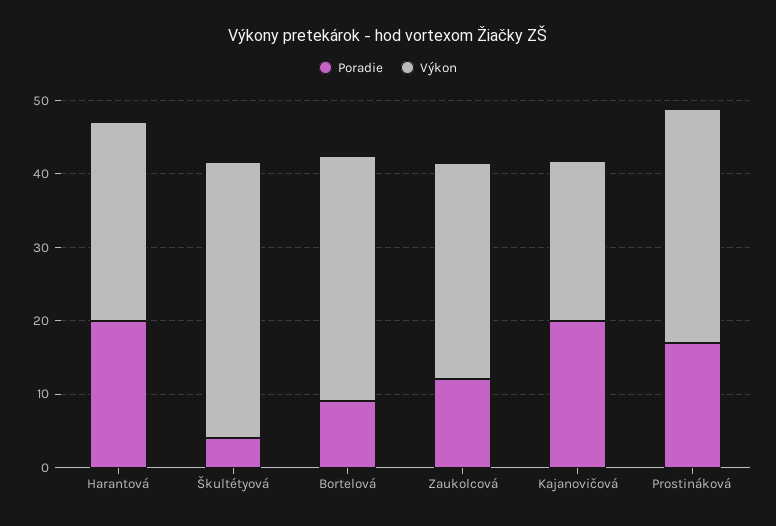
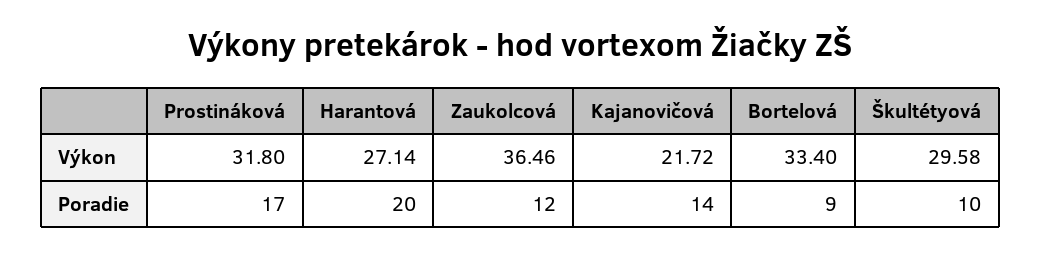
Poradie, Škultétyová: 4 -> 10
Výkon, Škultétyová: 38 -> 29.58
Výkon, Zaukolcová: 30 -> 36.46
Poradie, Kajanovičová: 20 -> 14

